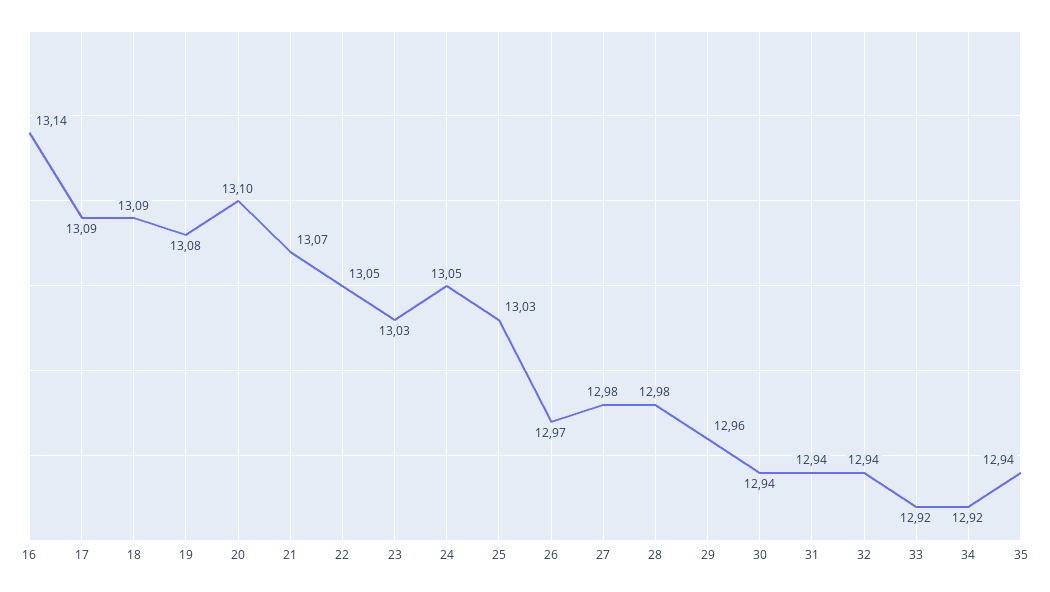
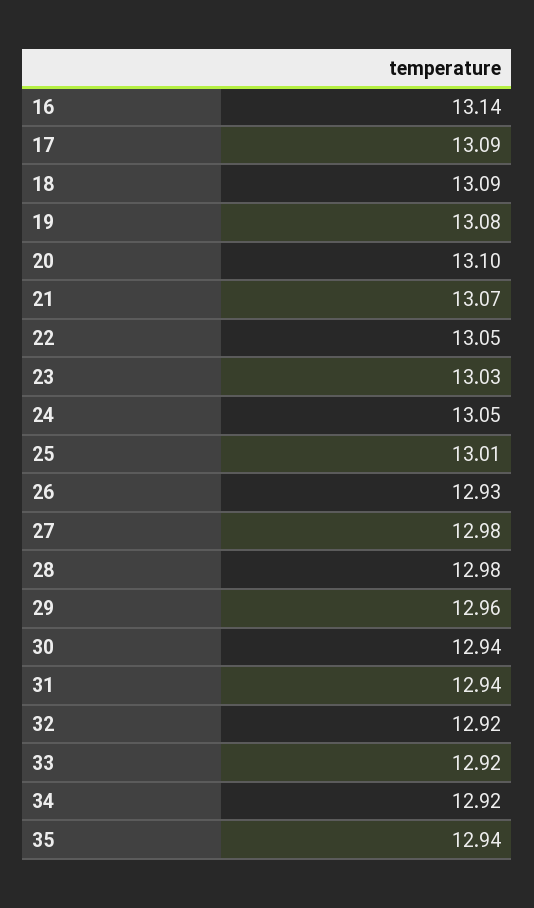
25: 13.03 -> 13.01
26: 12.97 -> 12.93
32: 12.94 -> 12.92

